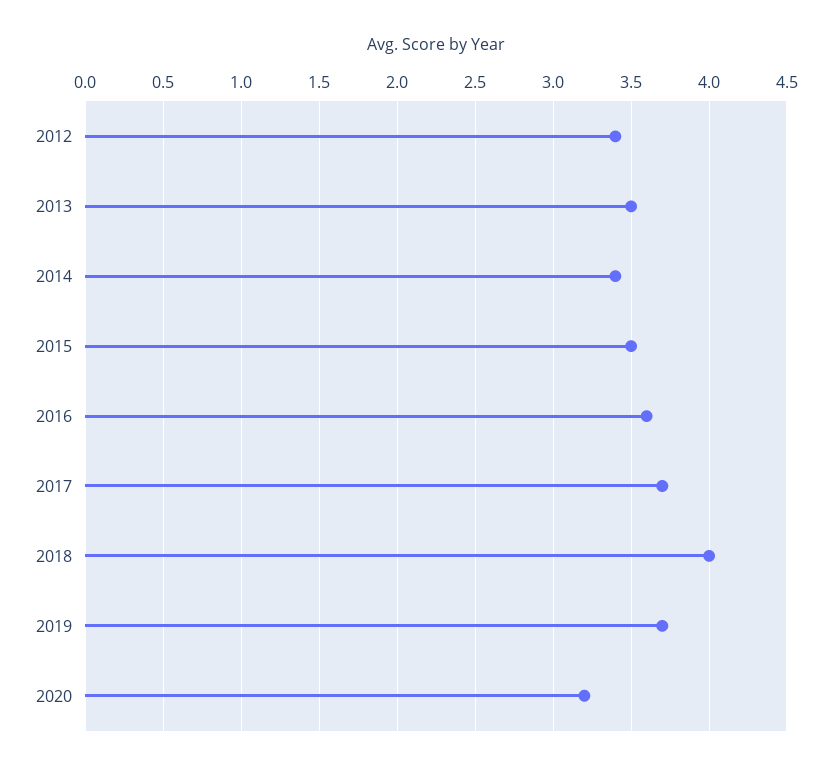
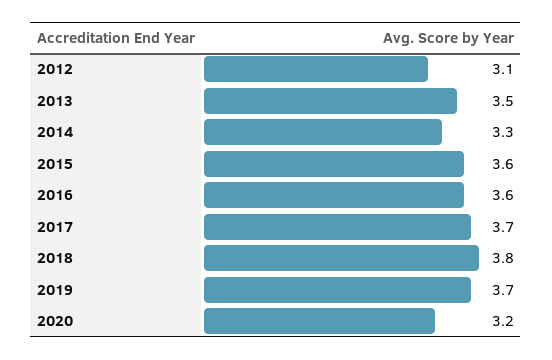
2012: 3.4 -> 3.1
2014: 3.4 -> 3.3
2015: 3.5 -> 3.6
2018: 4 -> 3.8

